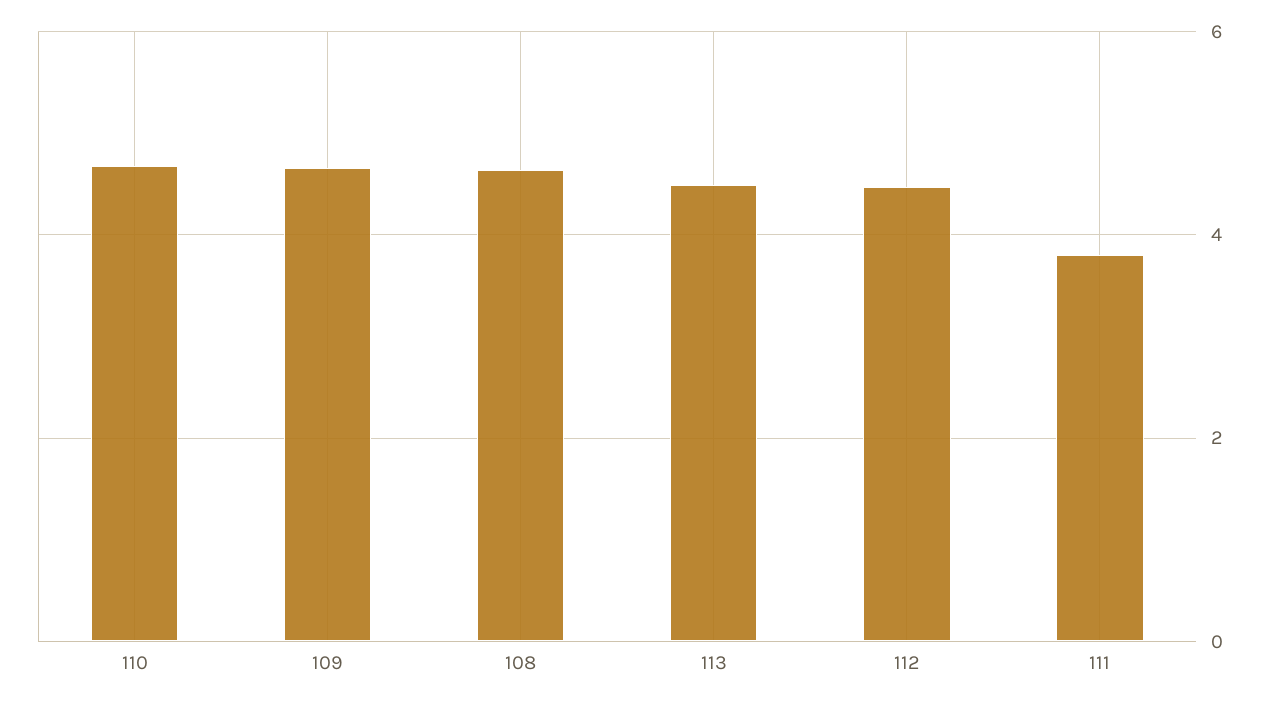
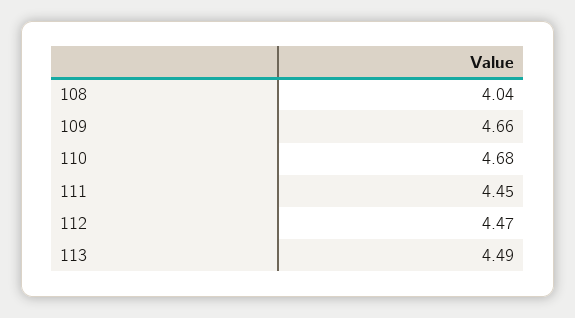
108: 4.6 -> 4.04
111: 3.8 -> 4.45

